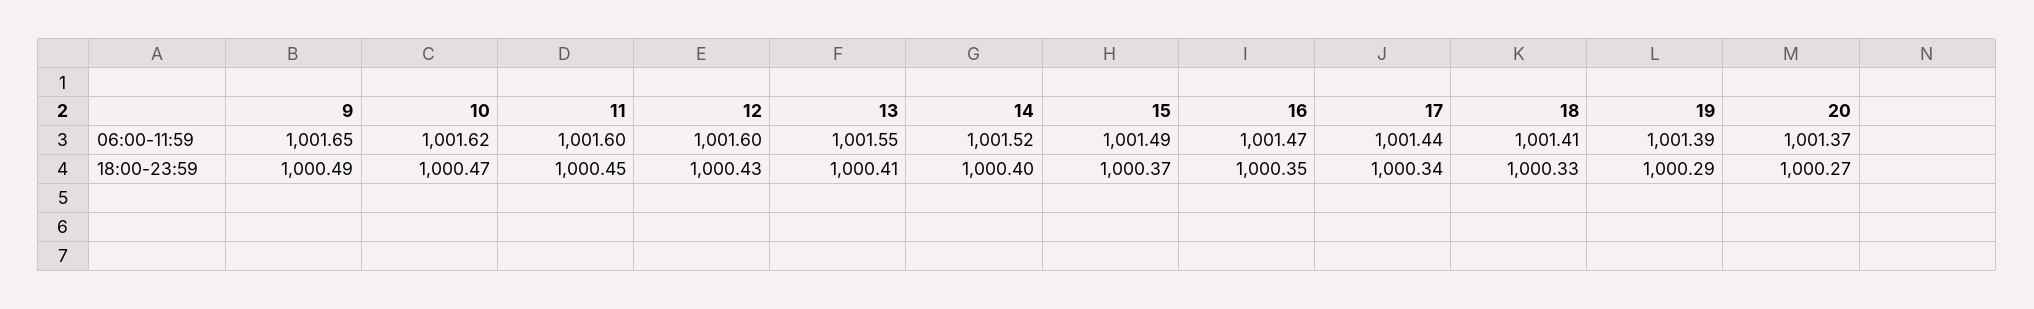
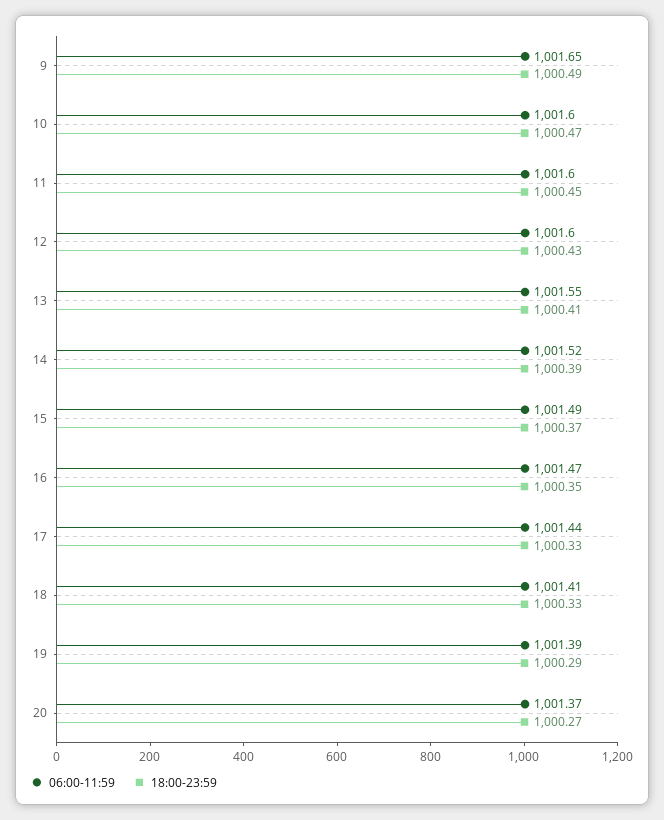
06:00-11:59, 10: 1001.62 -> 1001.6
18:00-23:59, 14: 1000.4 -> 1000.39
18:00-23:59, 17: 1000.34 -> 1000.33

